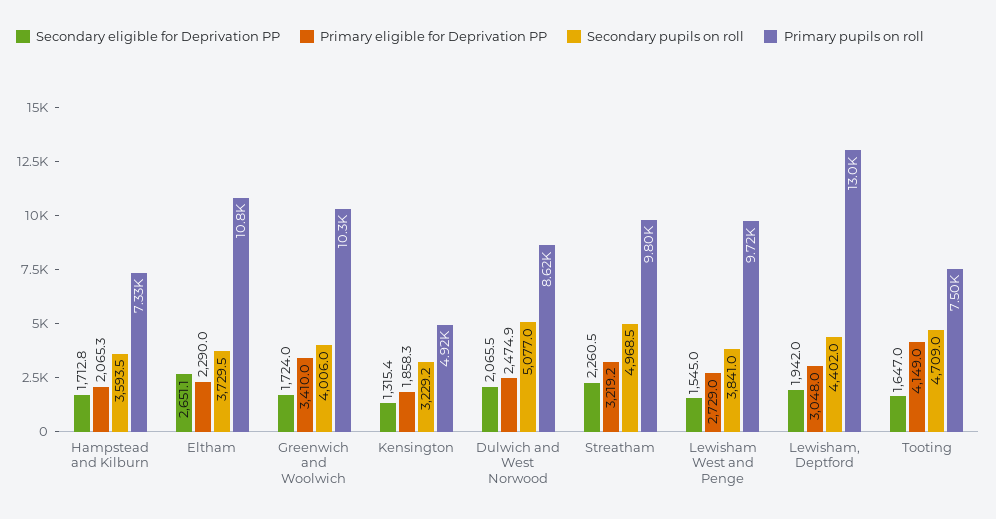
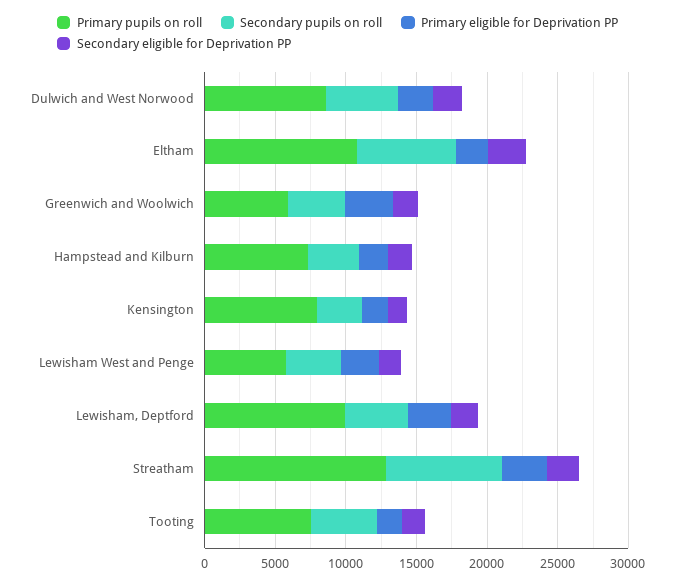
Secondary pupils on roll, Eltham: 3729.5 -> 7000
Primary pupils on roll, Greenwich and Woolwich: 10300 -> 6000
Primary pupils on roll, Kensington: 4920 -> 8000
Secondary pupils on roll, Streatham: 4968.5 -> 8000
Primary pupils on roll, Streatham: 9800 -> 13000
Primary pupils on roll, Lewisham West and Penge: 9720 -> 6000
Primary pupils on roll, Lewisham, Deptford: 13000 -> 10000
Primary eligible for Deprivation PP, Tooting: 4149 -> 2000

